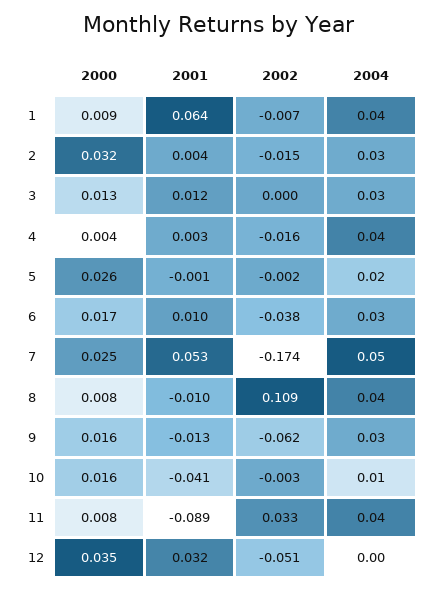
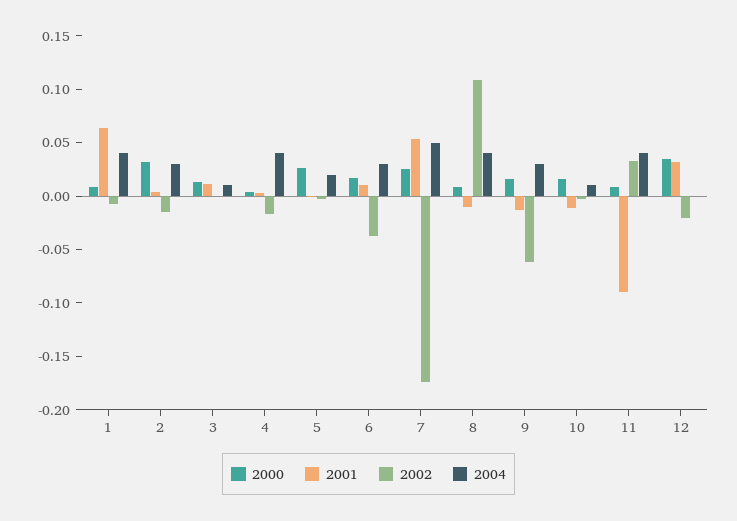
2004, 3: 0.03 -> 0.01
2001, 10: -0.041 -> -0.01
2002, 12: -0.051 -> -0.02

